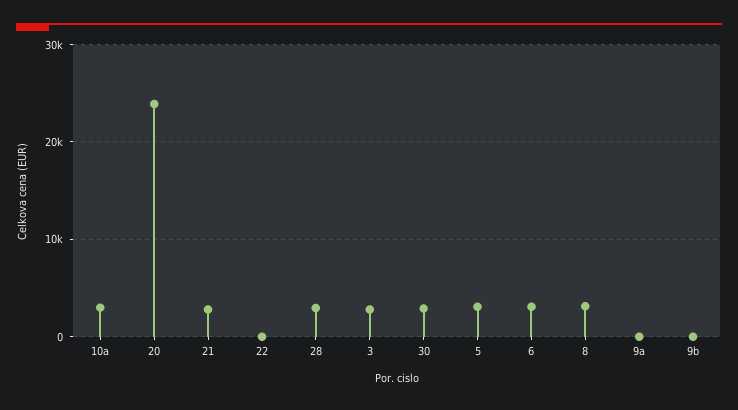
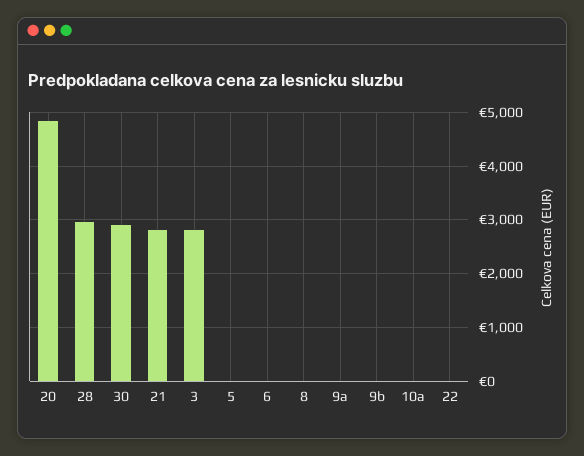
10a: 3000 -> 0
20: 24000 -> 4800
5: 3000 -> 0
6: 3000 -> 0
8: 3000 -> 0

